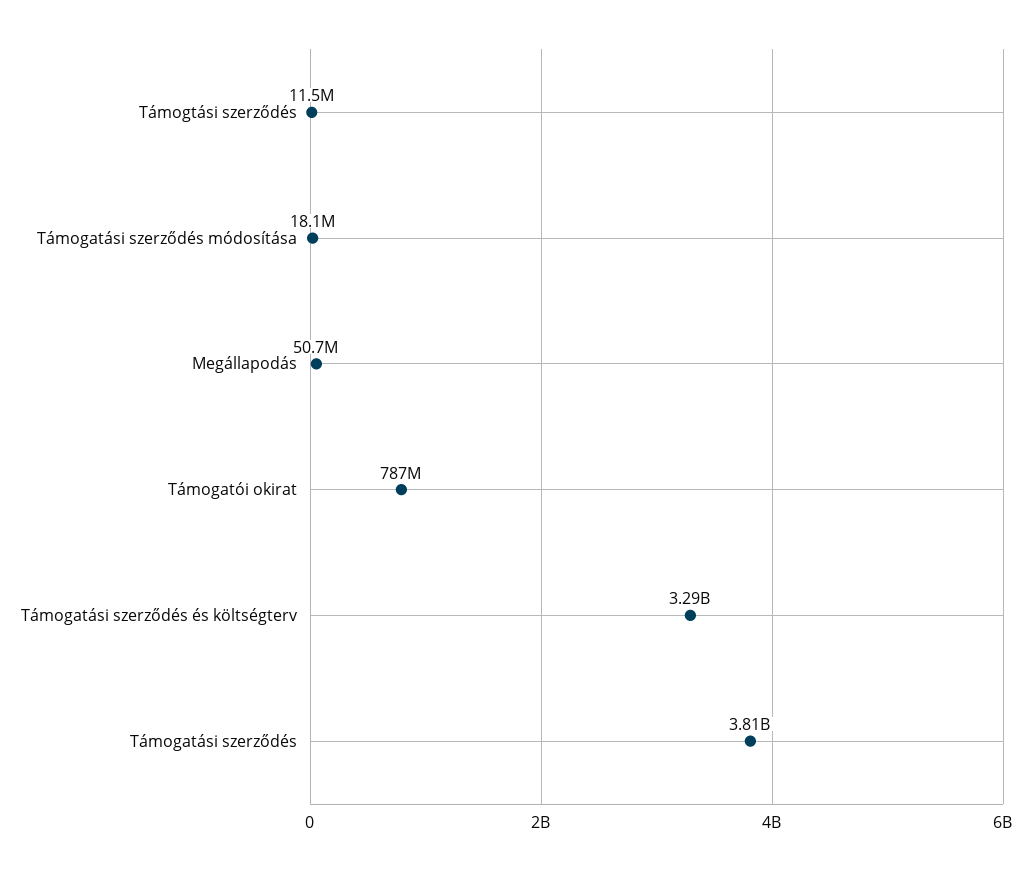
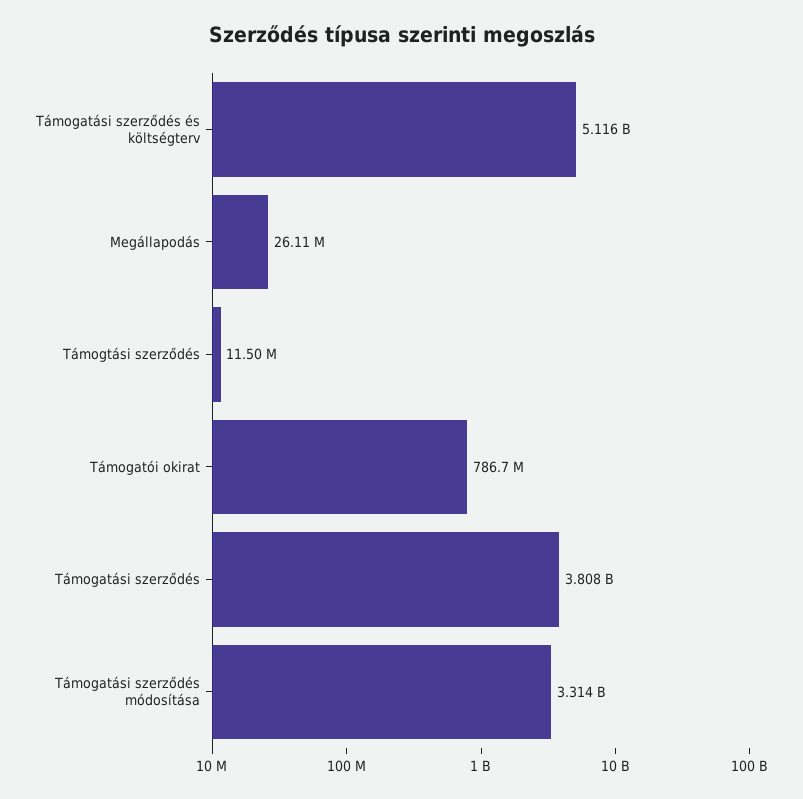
Támogatási szerződés módosítása: 18100000 -> 3314000000
Megállapodás: 50700000 -> 26110000
Támogatási szerződés és költségterv: 3290000000 -> 5116000000

